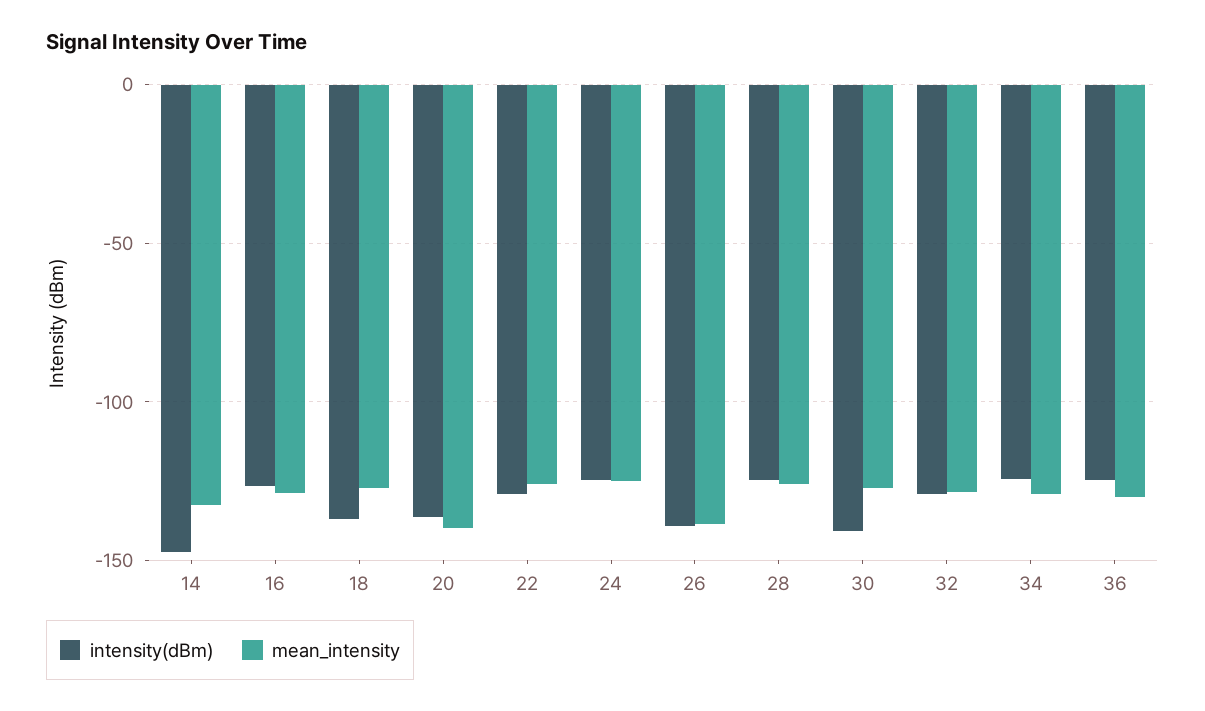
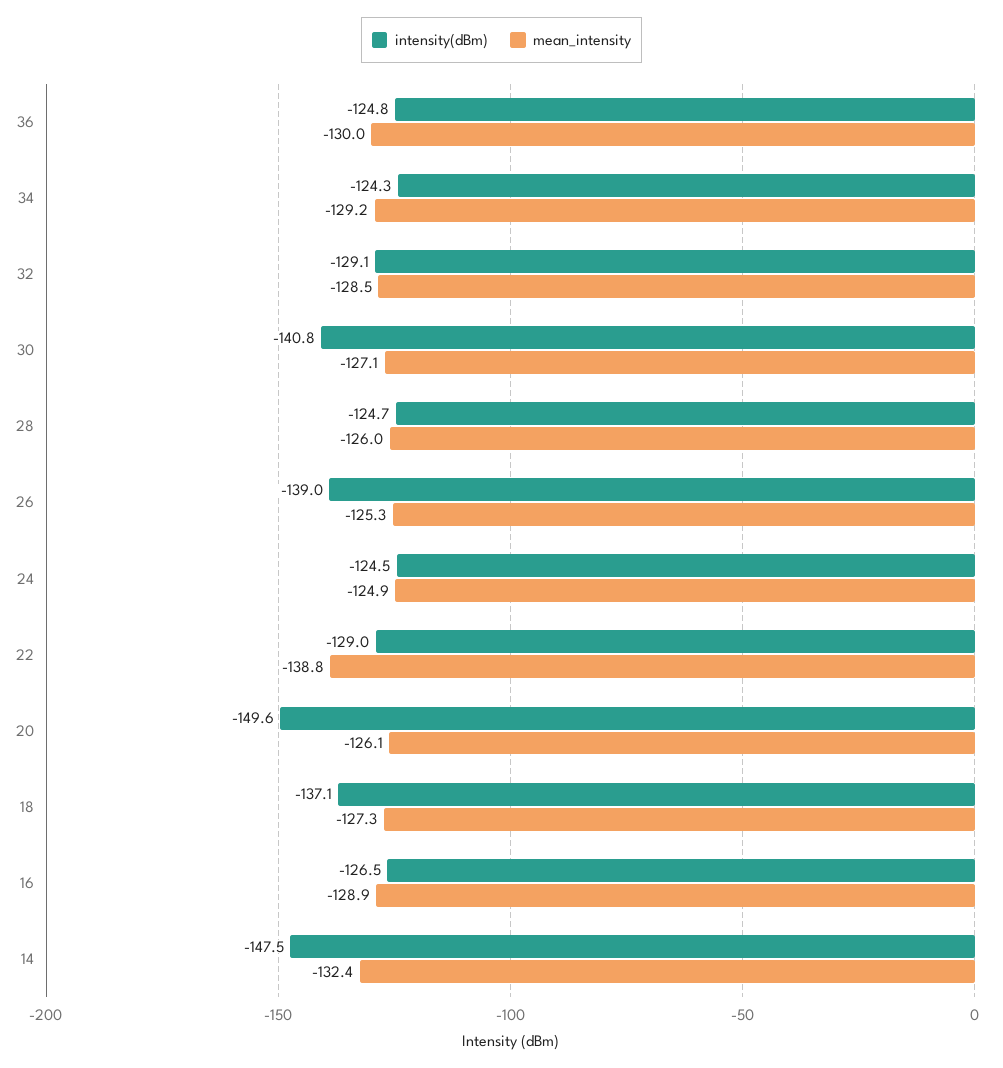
intensity(dBm), 20: -135 -> -149.6
mean_intensity, 20: -140 -> -126.1
mean_intensity, 22: -125 -> -138.8
mean_intensity, 26: -140 -> -125.3

